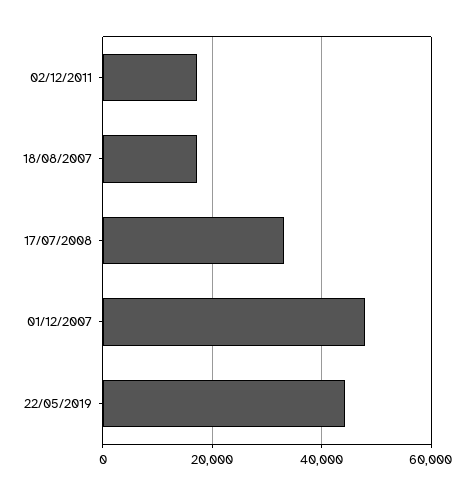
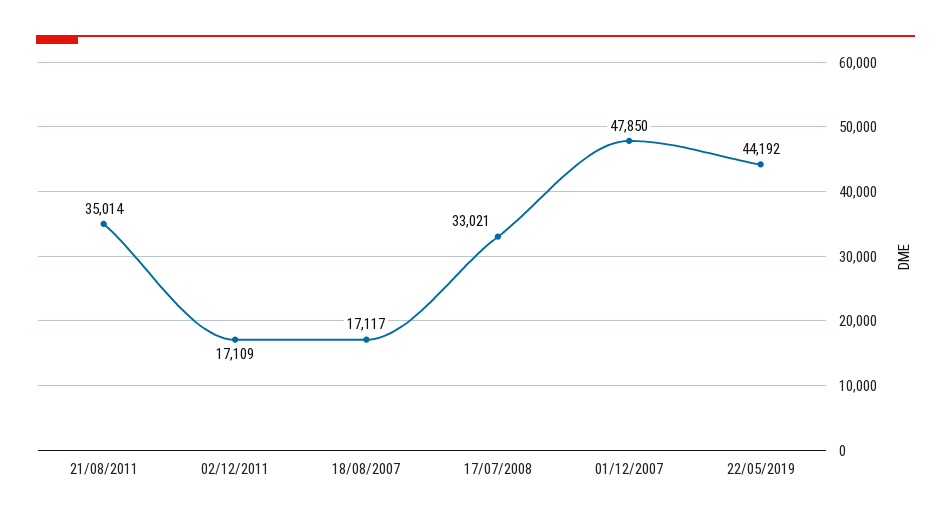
21/08/2011: none -> 35014

